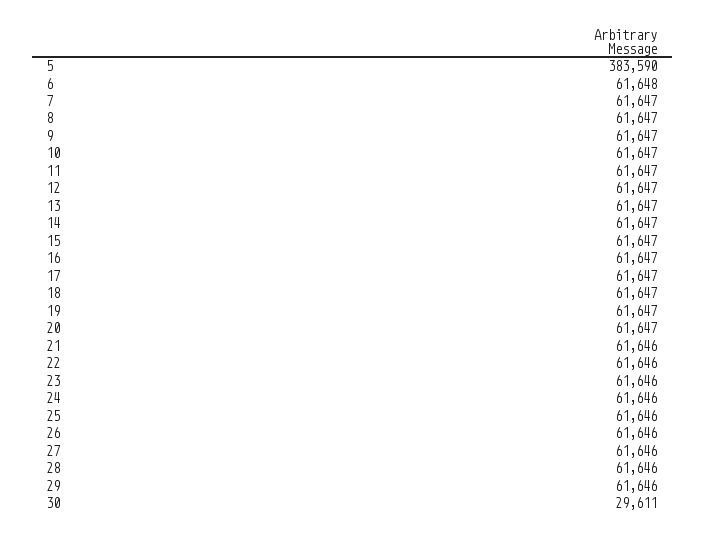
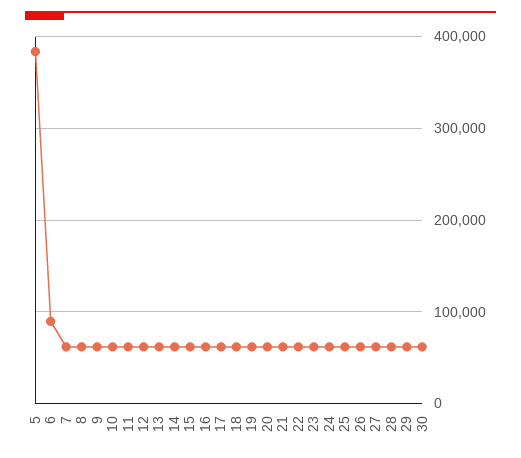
6: 61648 -> 90000
30: 29611 -> 60000

